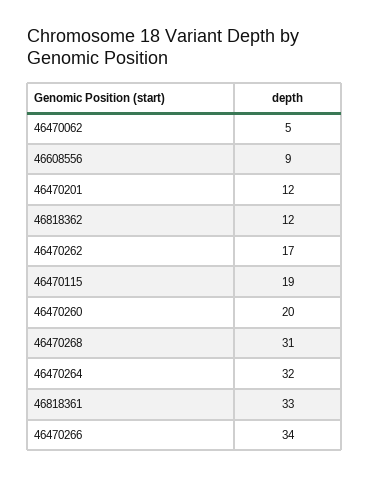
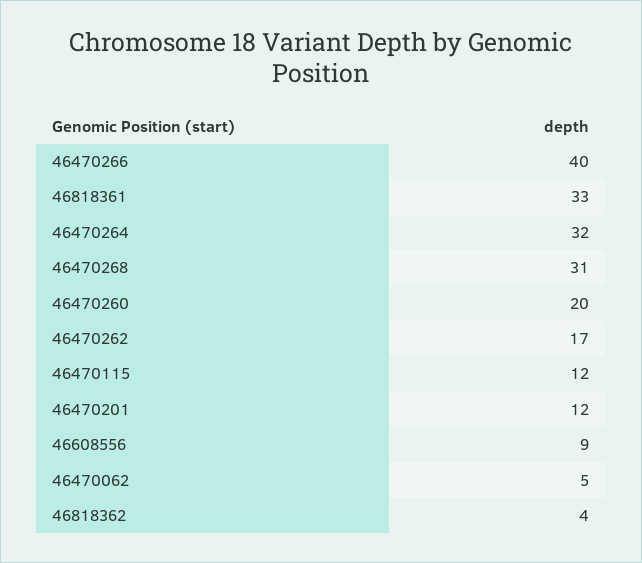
46818362: 12 -> 4
46470115: 19 -> 12
46470266: 34 -> 40

